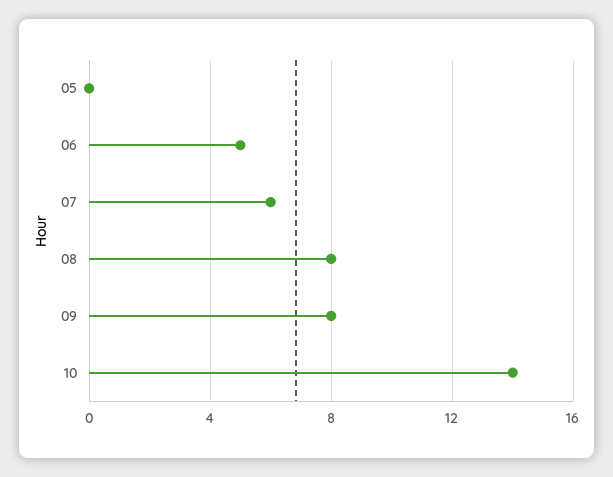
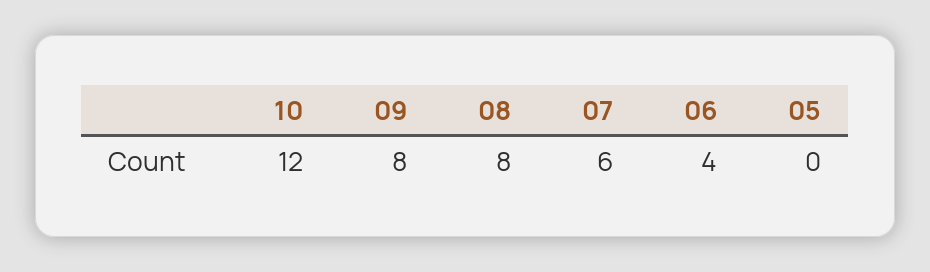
06: 5 -> 4
10: 14 -> 12

